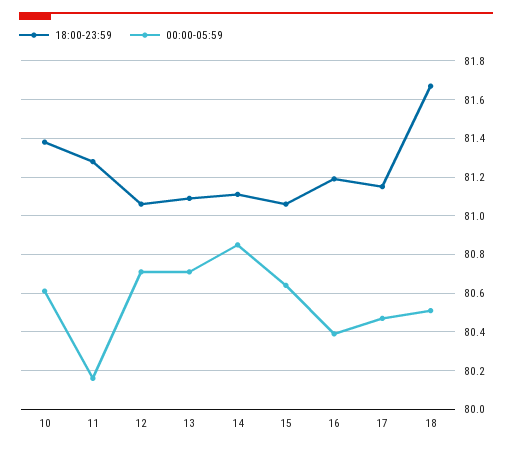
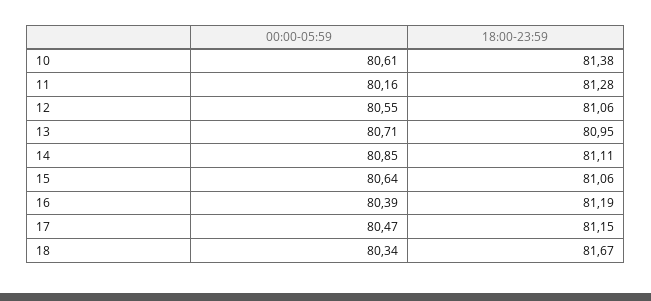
00:00-05:59, 12: 80.7 -> 80.55
18:00-23:59, 13: 81.1 -> 80.95
00:00-05:59, 18: 80.5 -> 80.34

